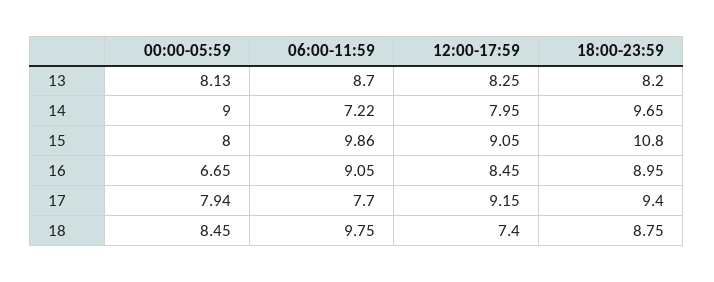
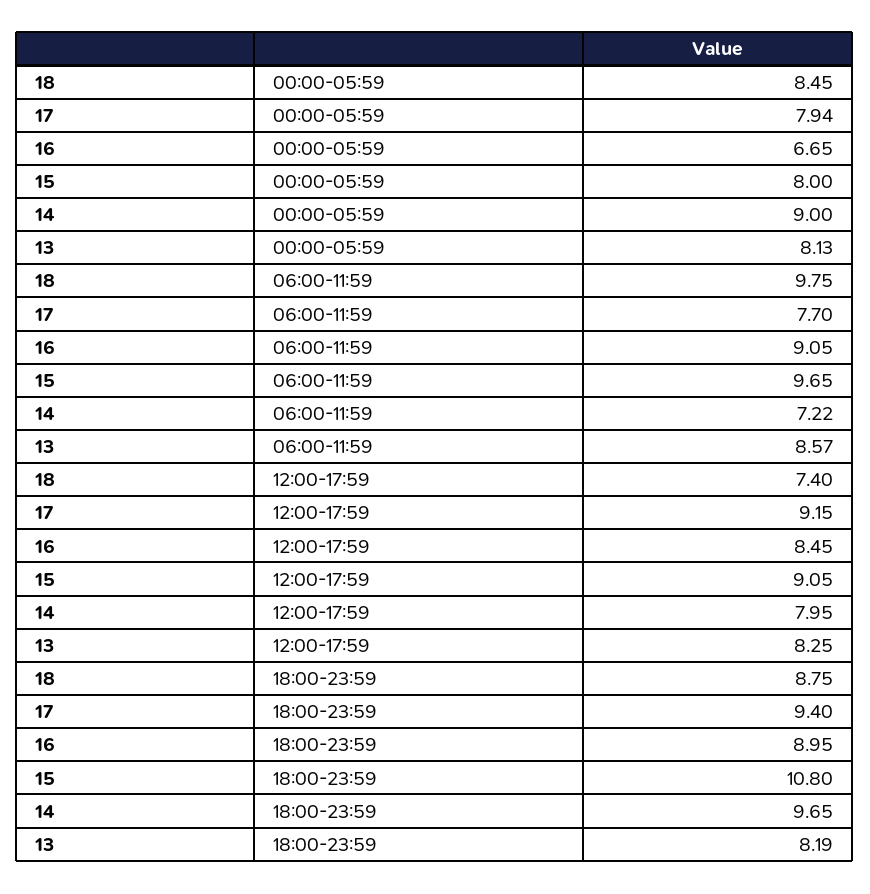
06:00-11:59, 13: 8.7 -> 8.57
18:00-23:59, 13: 8.2 -> 8.19
06:00-11:59, 15: 9.86 -> 9.65

